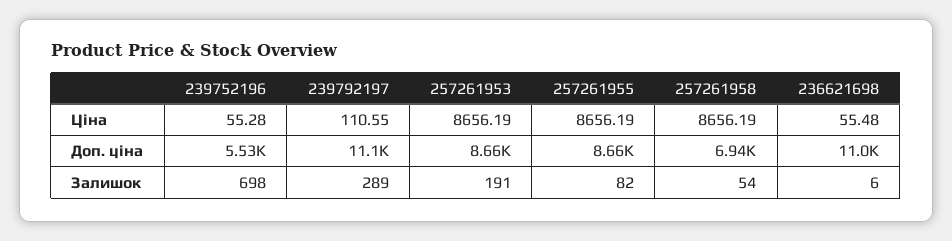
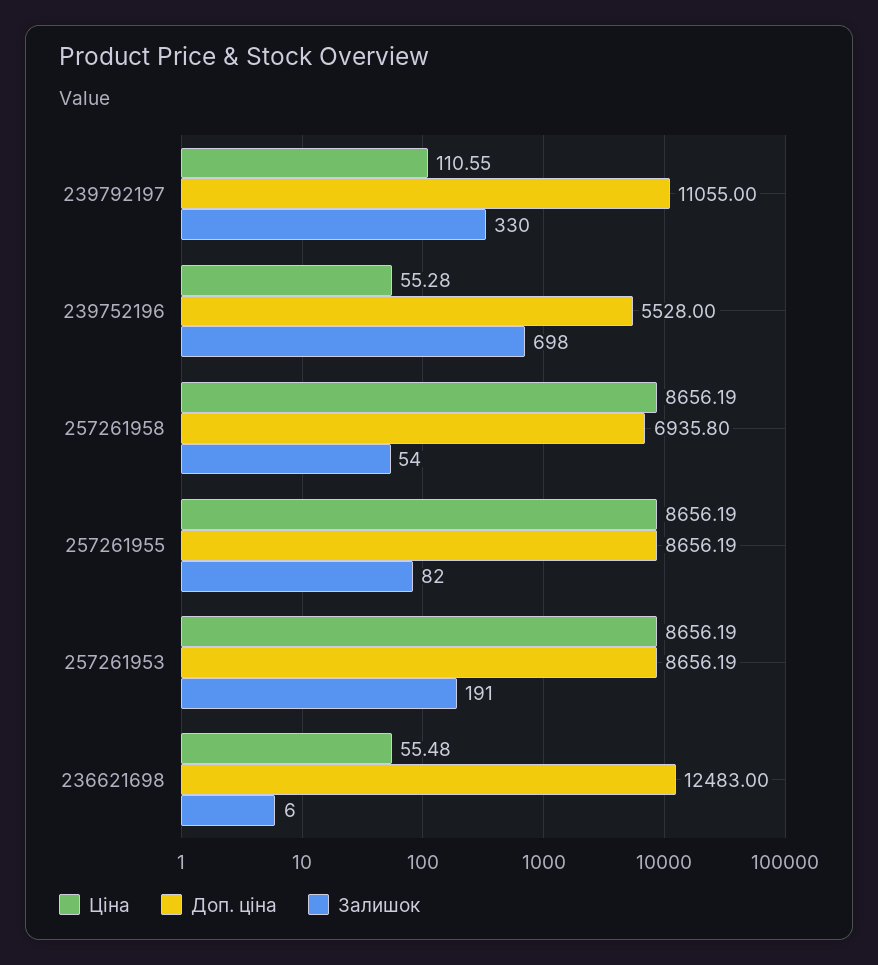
Доп. ціна, 236621698: 11000 -> 12483
Залишок, 239792197: 289 -> 330

